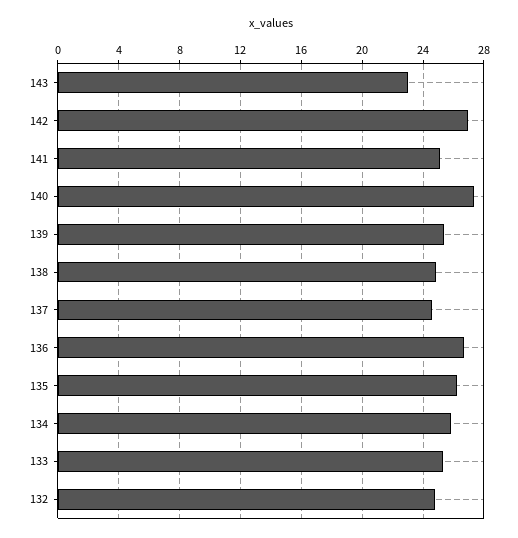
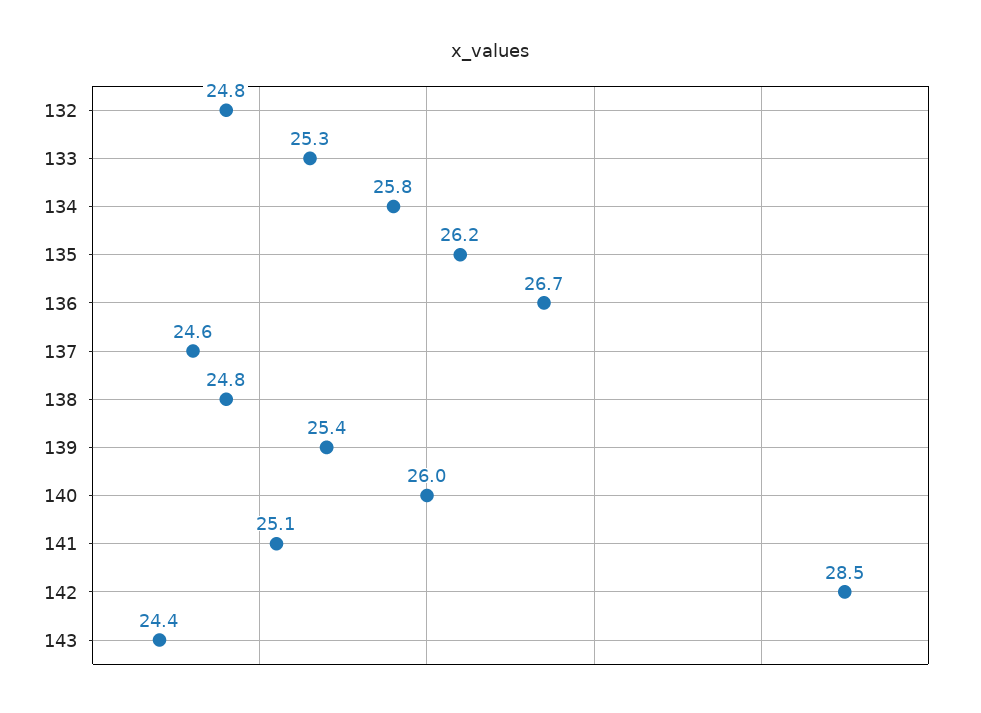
143: 23 -> 24.4
142: 27 -> 28.5
140: 27.5 -> 26

